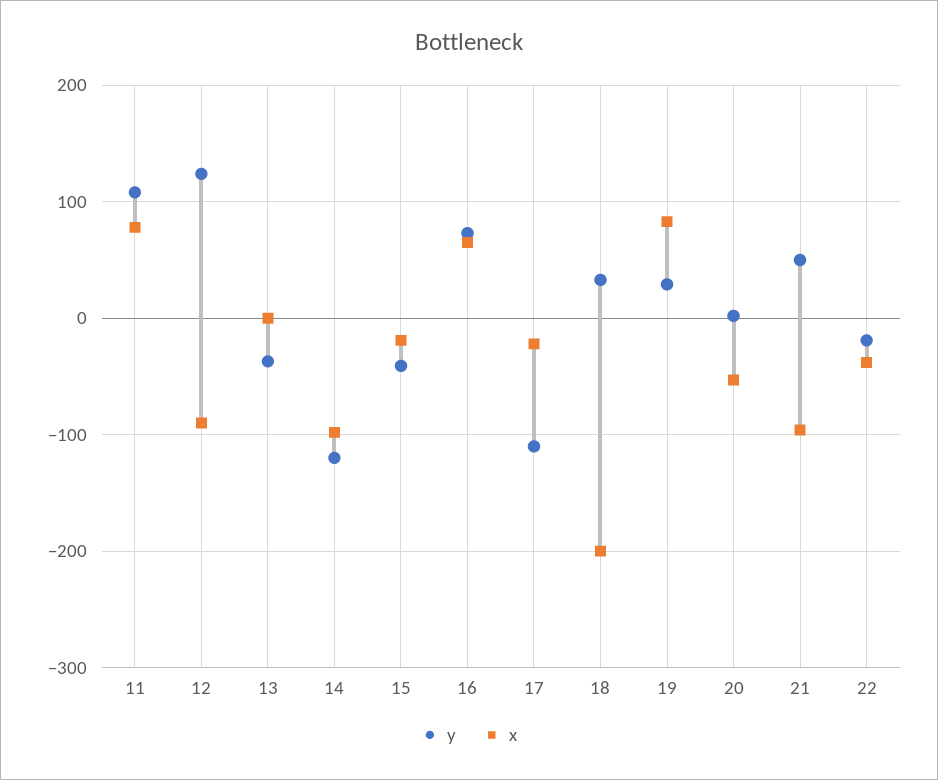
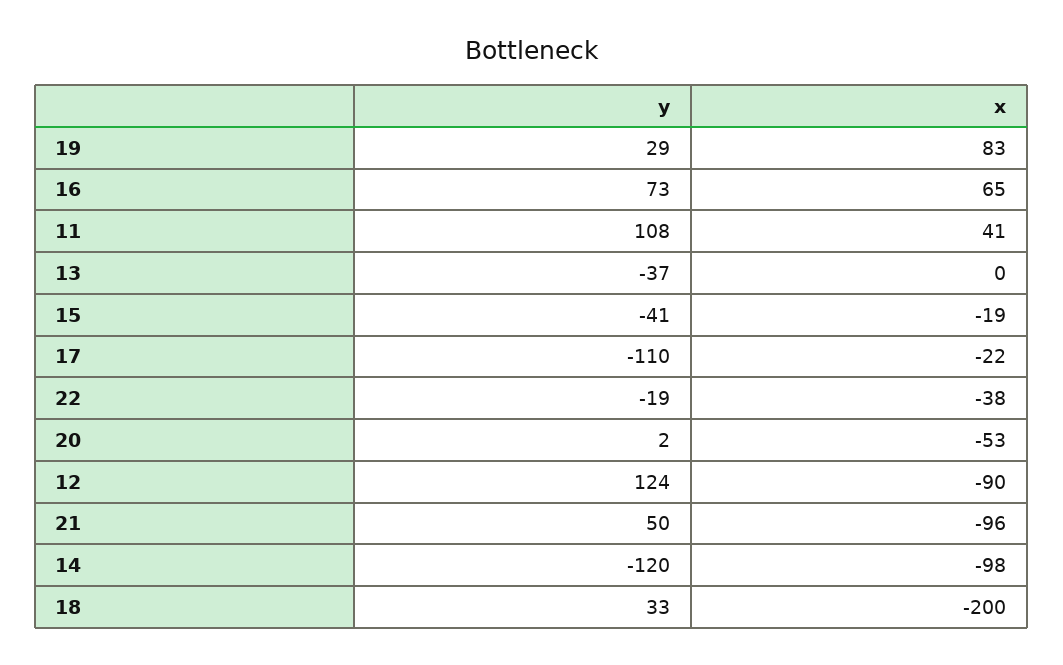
x, 11: 80 -> 41

